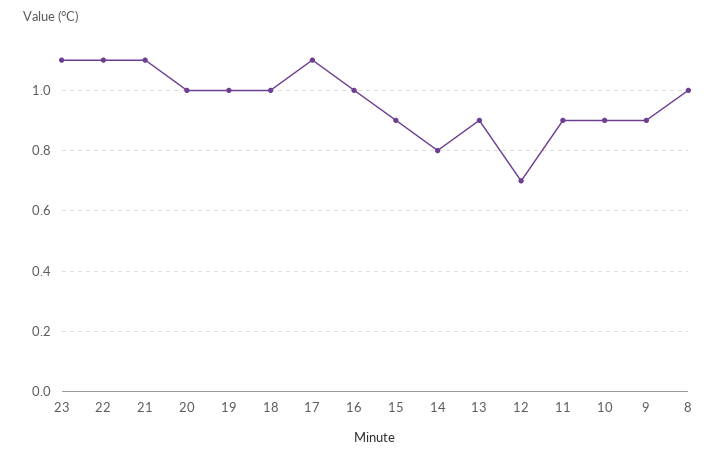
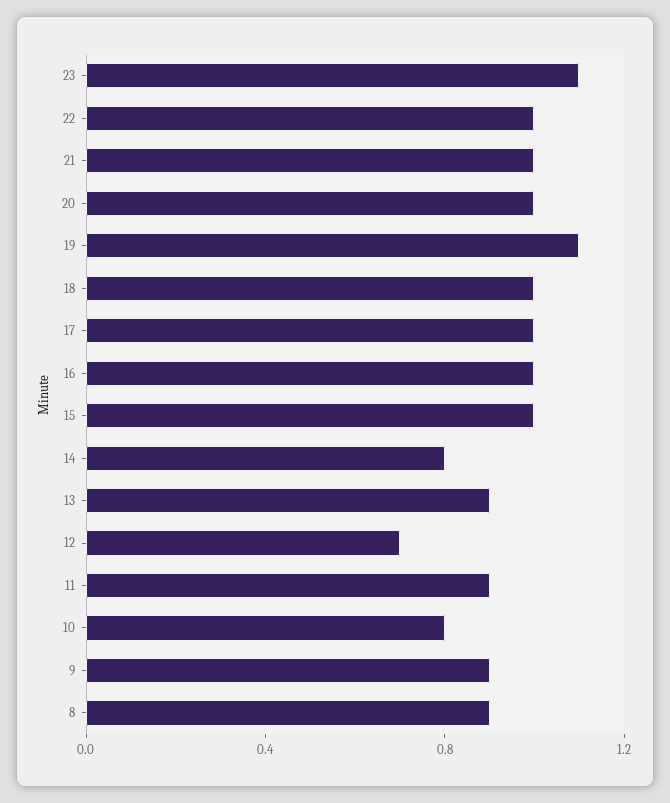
22: 1.1 -> 1
21: 1.1 -> 1
19: 1 -> 1.1
17: 1.1 -> 1
15: 0.9 -> 1
10: 0.9 -> 0.8
8: 1 -> 0.9

